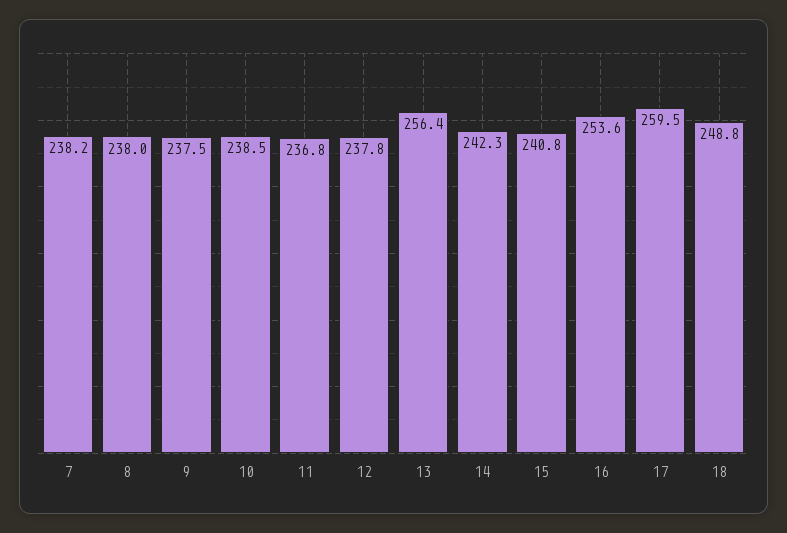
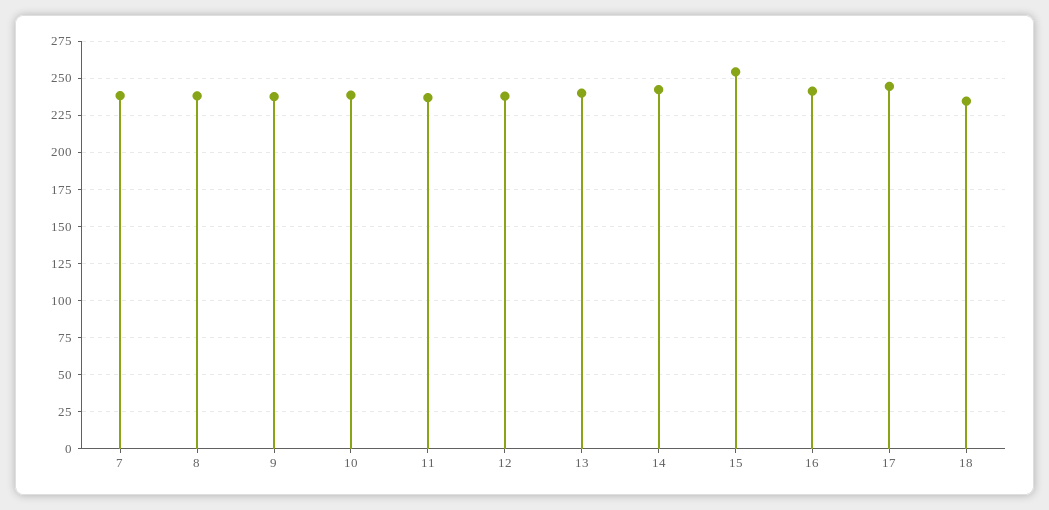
13: 256.4 -> 240
15: 240.8 -> 255
16: 253.6 -> 240
17: 259.5 -> 245
18: 248.8 -> 235

